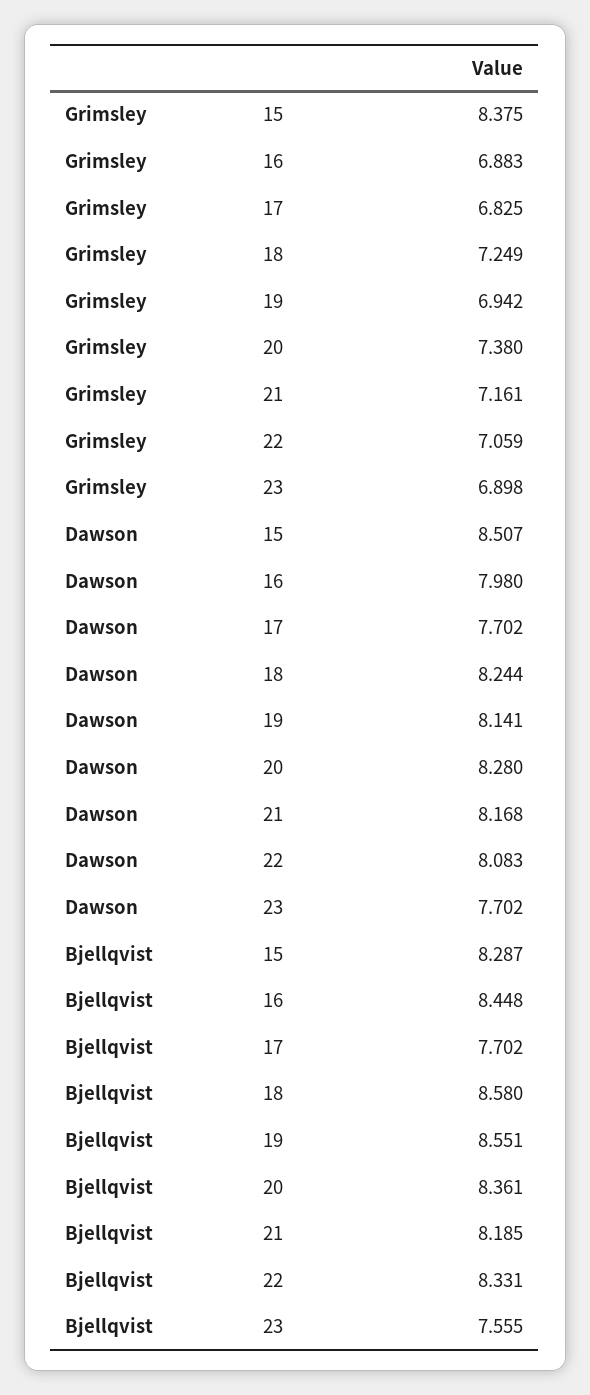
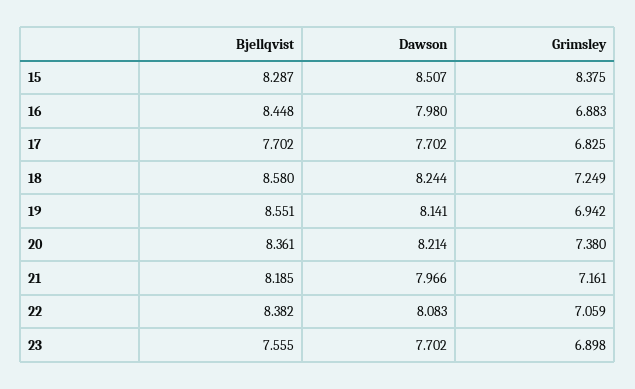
Dawson, 20: 8.28 -> 8.214
Dawson, 21: 8.168 -> 7.966
Bjellqvist, 22: 8.331 -> 8.382

